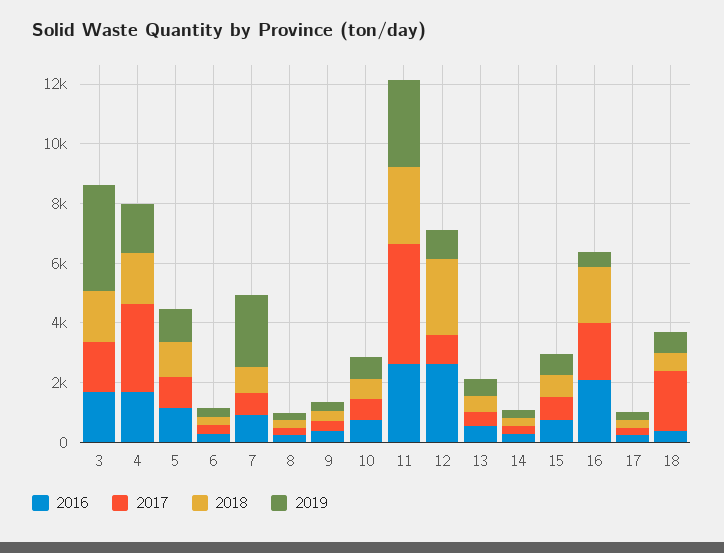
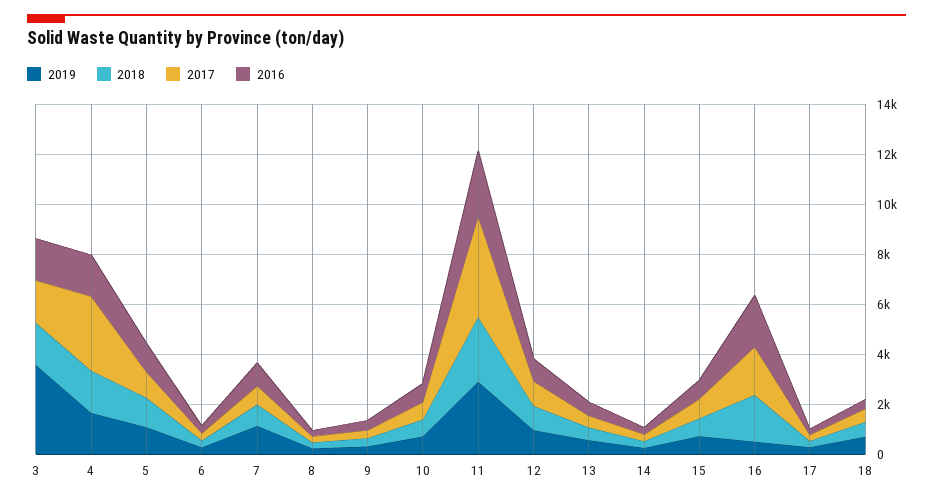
2019, 7: 2500 -> 1000
2016, 12: 2500 -> 1000
2018, 12: 2500 -> 1000
2017, 18: 2000 -> 500

